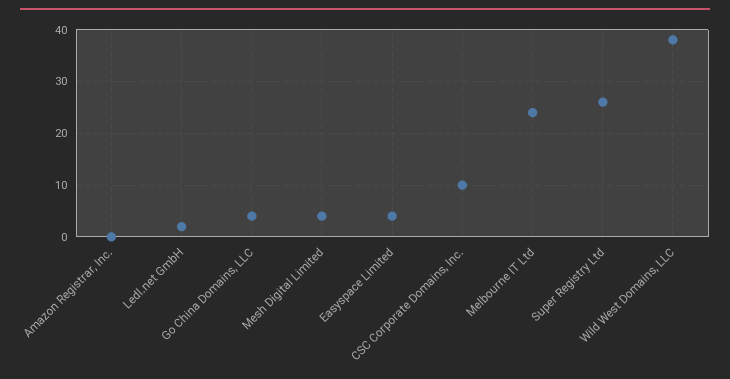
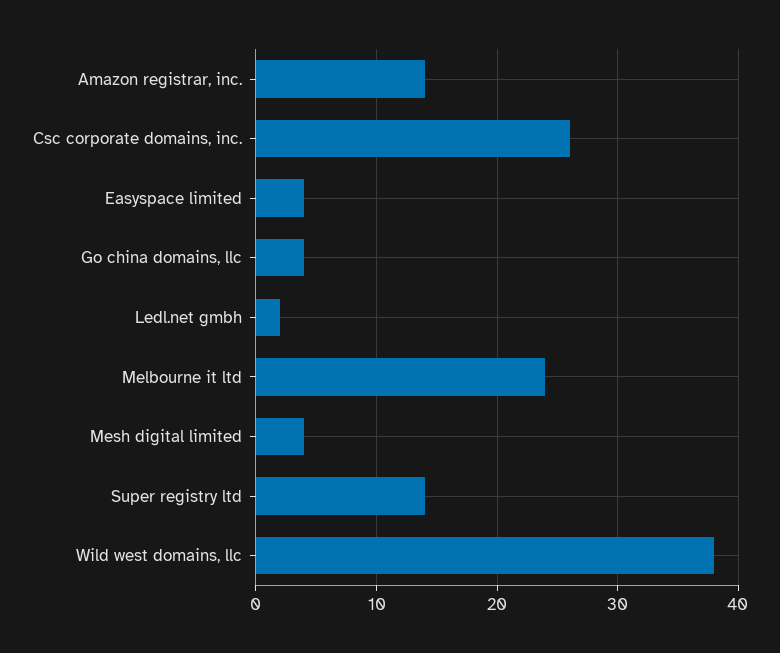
Amazon Registrar, Inc.: 0 -> 14
CSC Corporate Domains, Inc.: 10 -> 26
Super Registry Ltd: 25 -> 14

